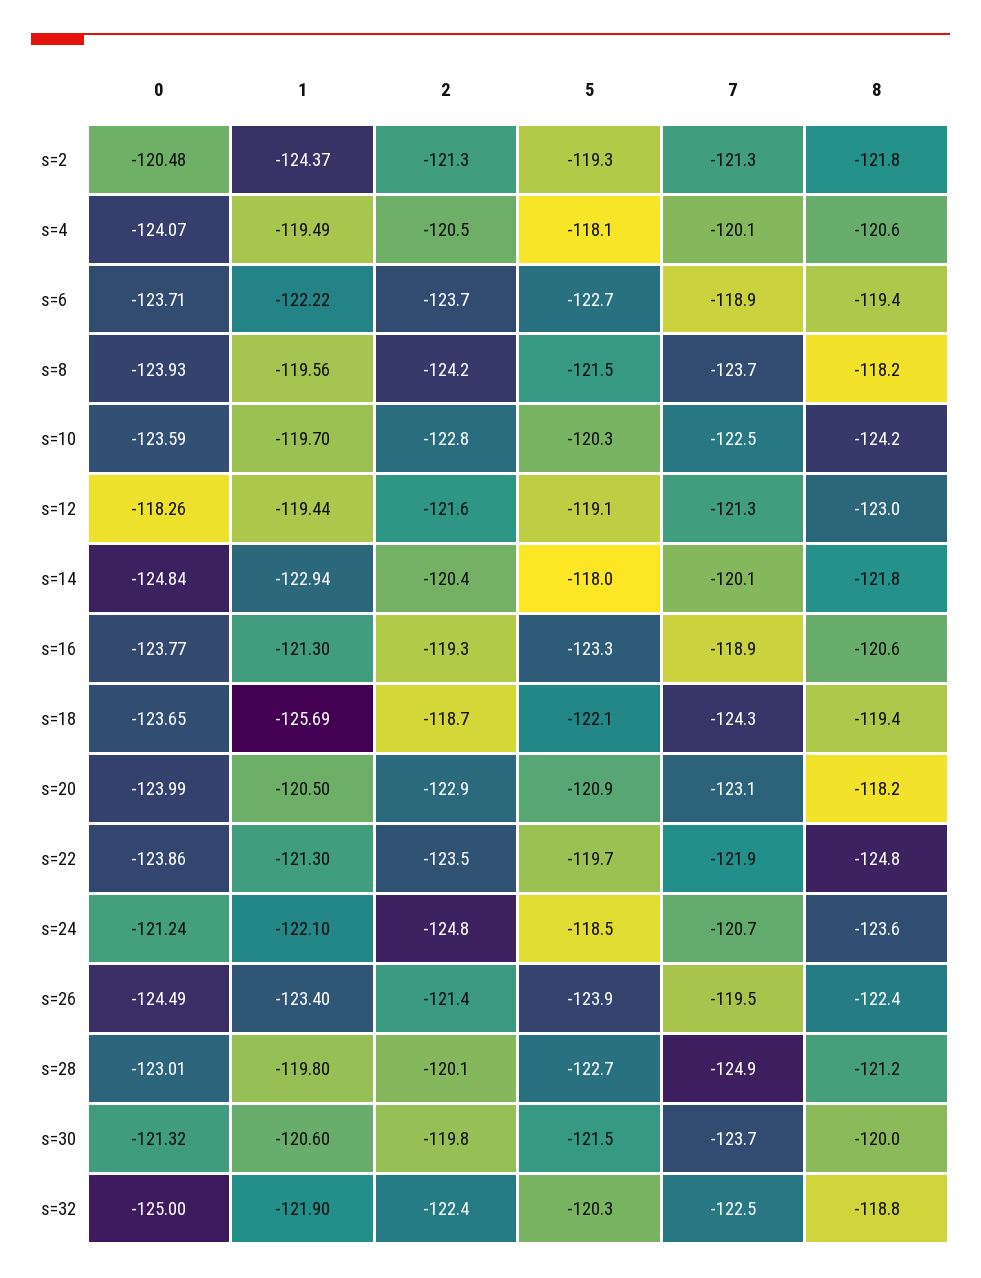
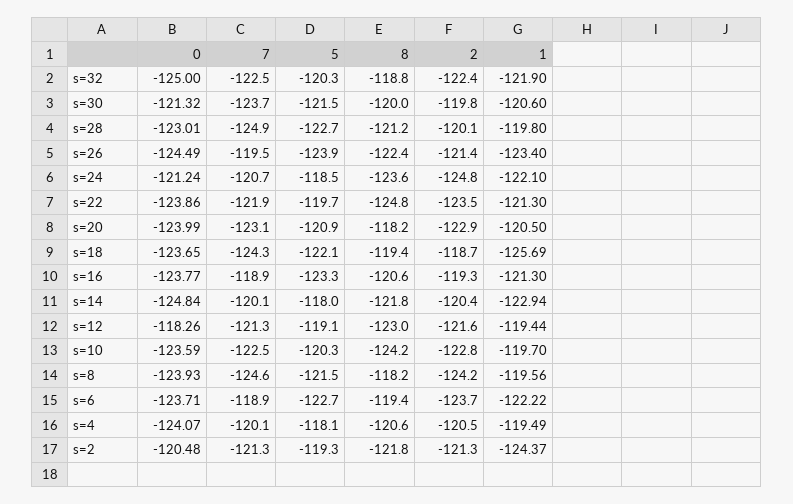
7, s=8: -123.7 -> -124.6

